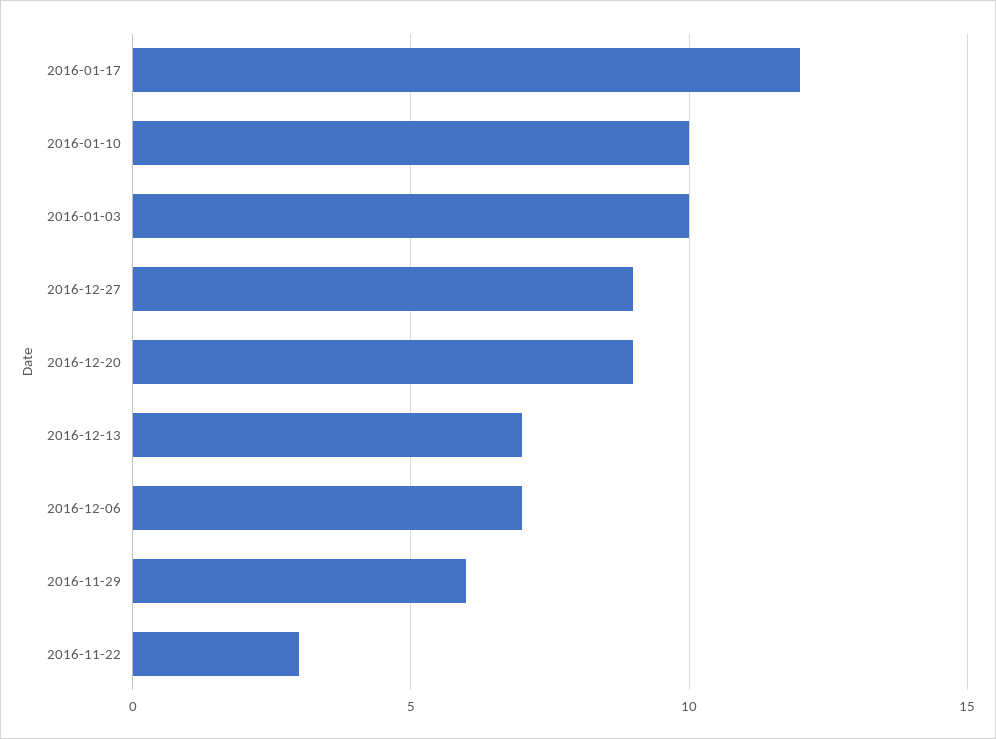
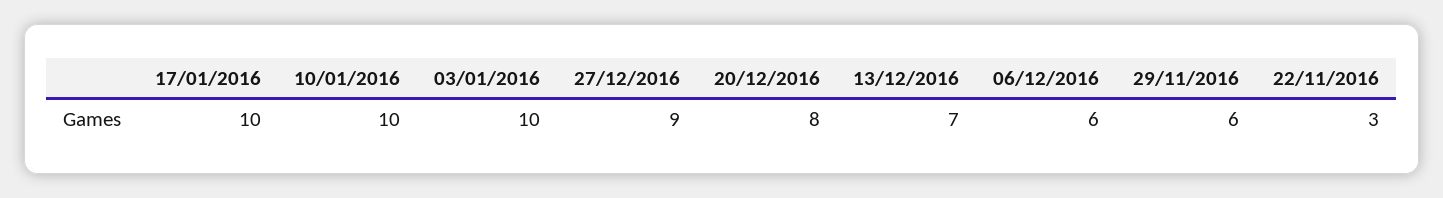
2016-01-17: 12 -> 10
2016-12-20: 9 -> 8
2016-12-06: 7 -> 6

